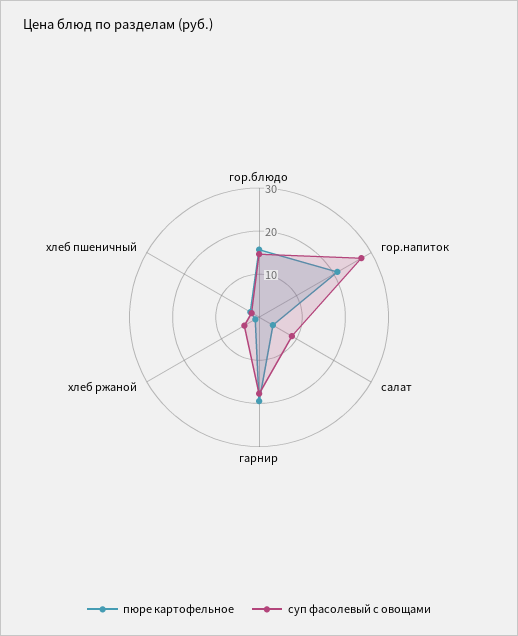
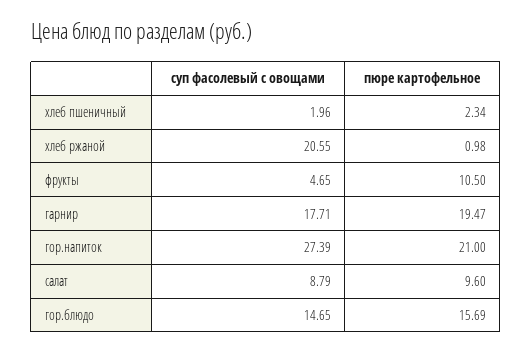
пюре картофельное, салат: 4 -> 9.6
суп фасолевый с овощами, хлеб ржаной: 4 -> 20.55
суп фасолевый с овощами, фрукты: none -> 4.65
пюре картофельное, фрукты: none -> 10.5

